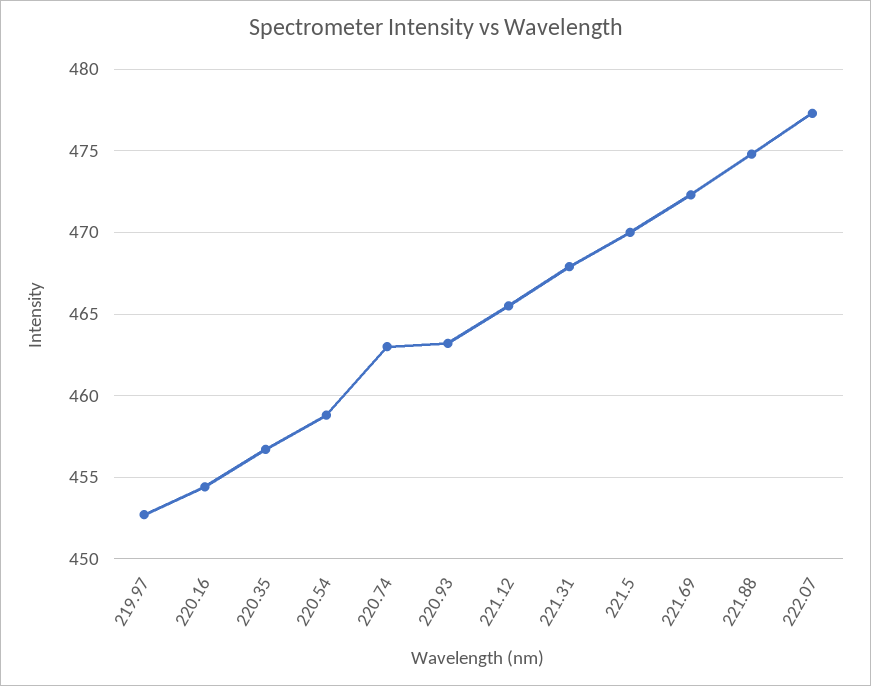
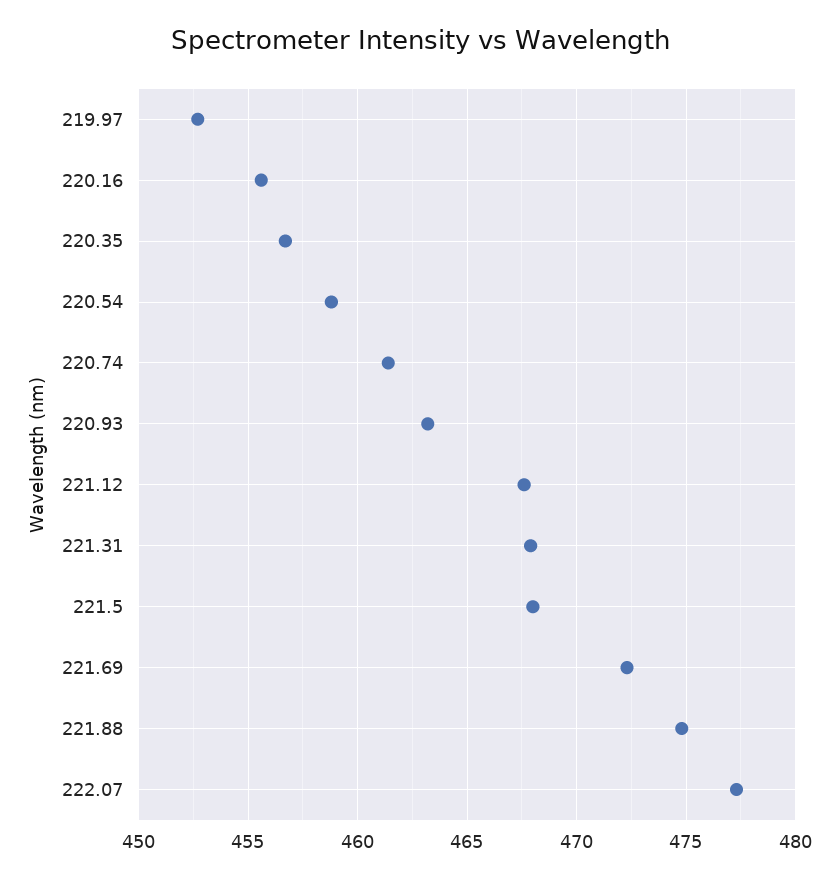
220.16: 454.5 -> 455.5
220.74: 463 -> 461.5
221.12: 465.5 -> 467.5
221.5: 470 -> 468

